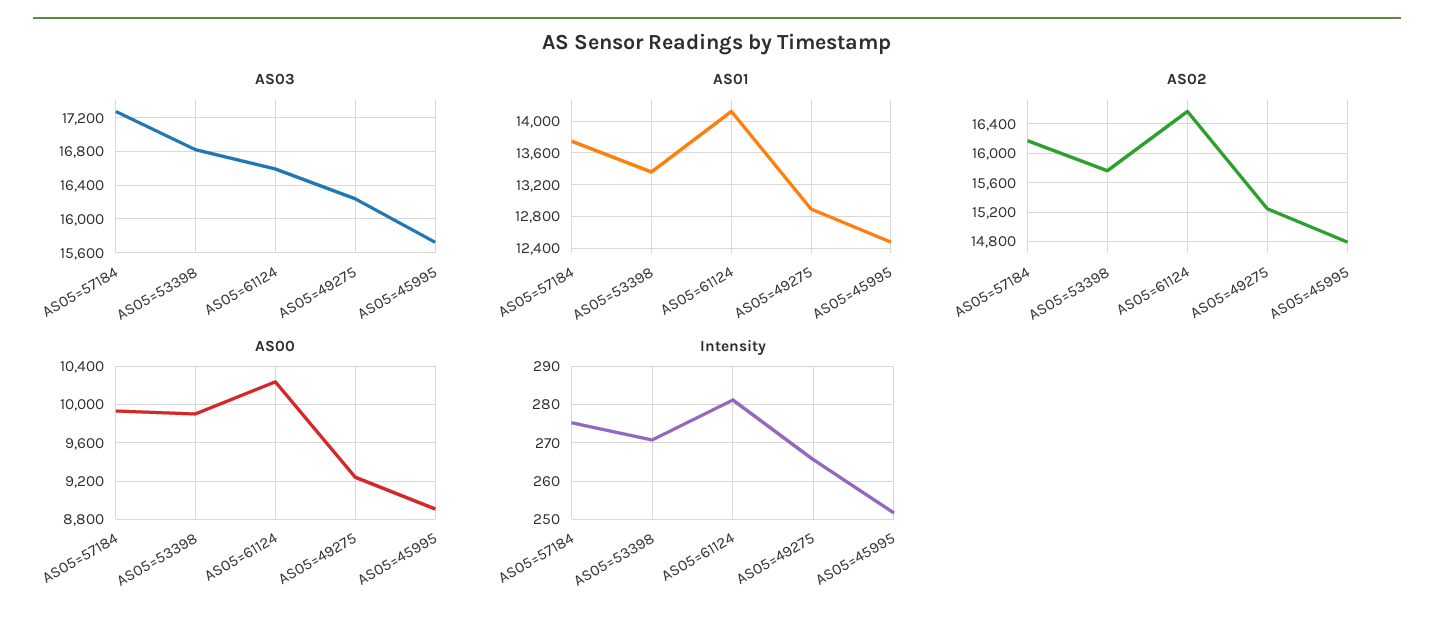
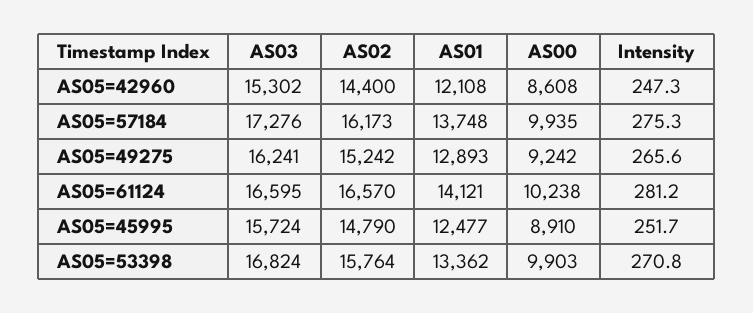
AS03, AS05=42960: none -> 15302
AS02, AS05=42960: none -> 14400
AS01, AS05=42960: none -> 12108
AS00, AS05=42960: none -> 8608
Intensity, AS05=42960: none -> 247.3

